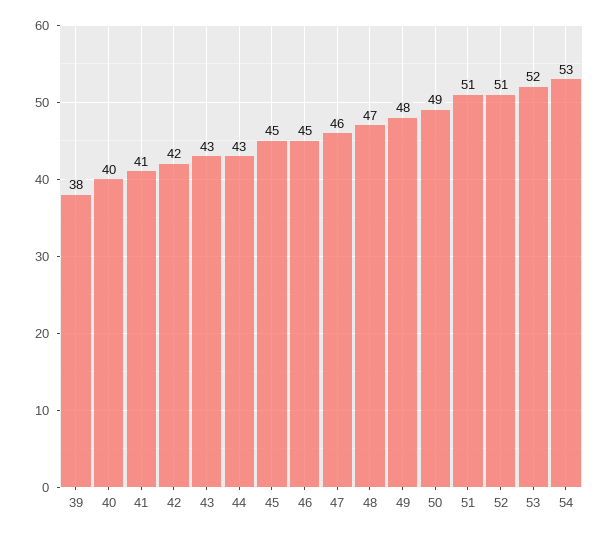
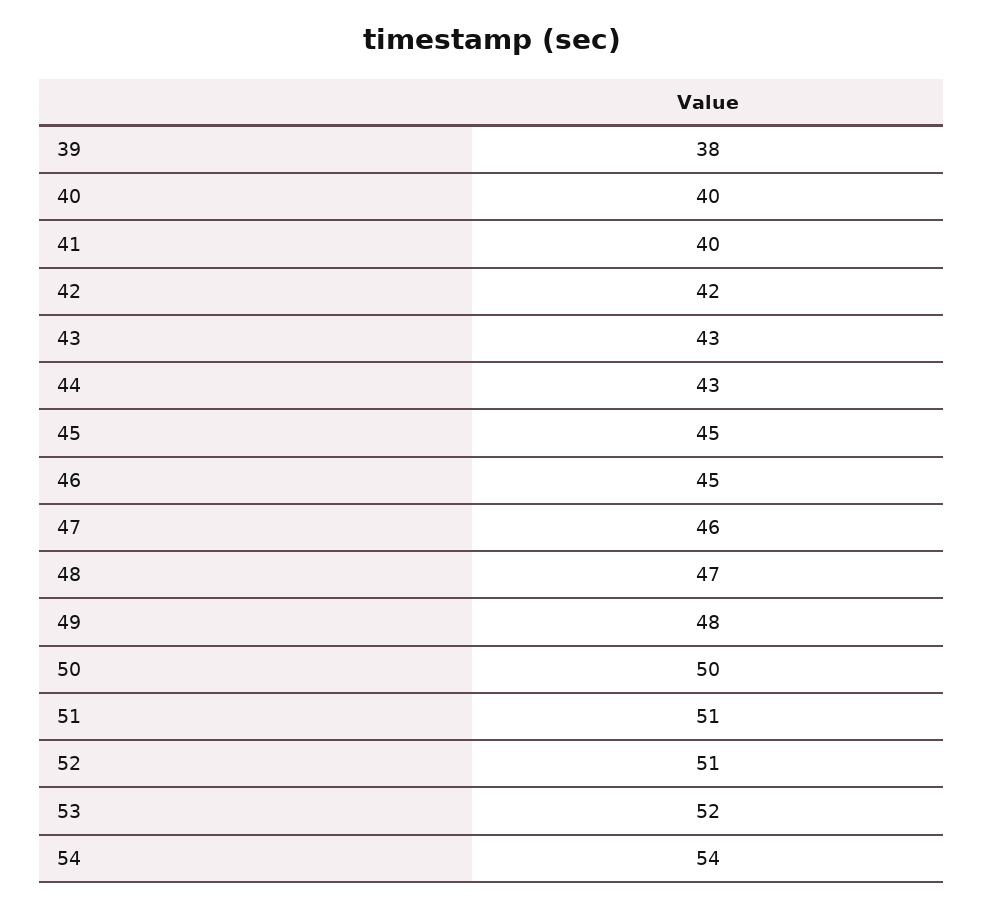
41: 41 -> 40
50: 49 -> 50
54: 53 -> 54

